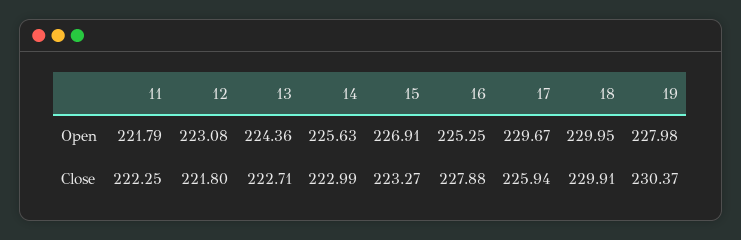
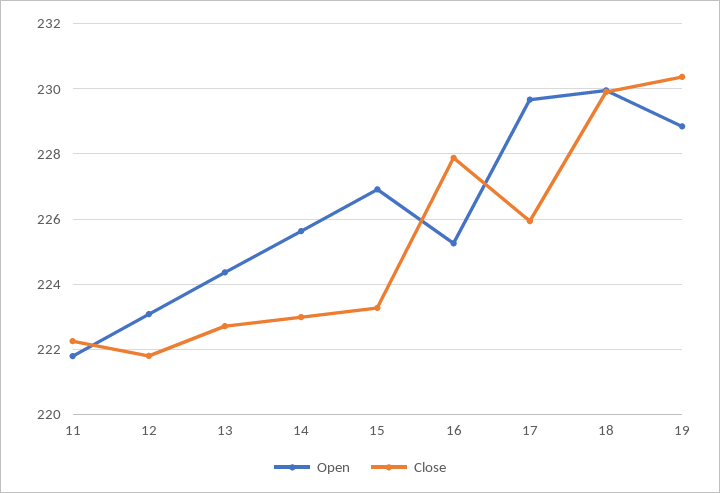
Open, 19: 227.98 -> 228.8

